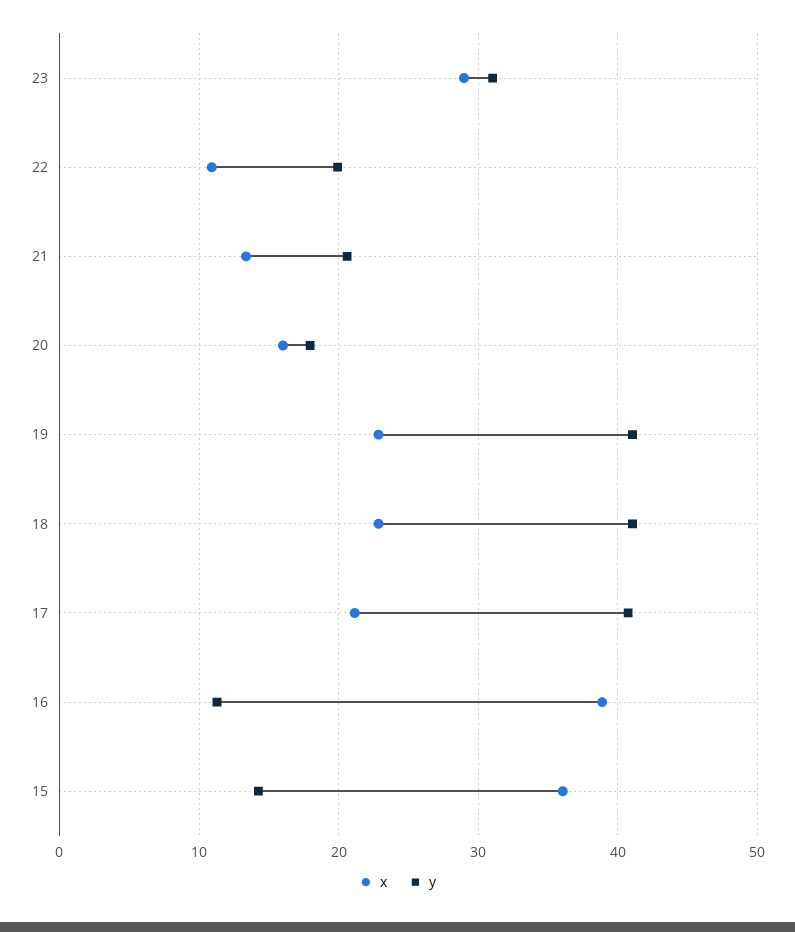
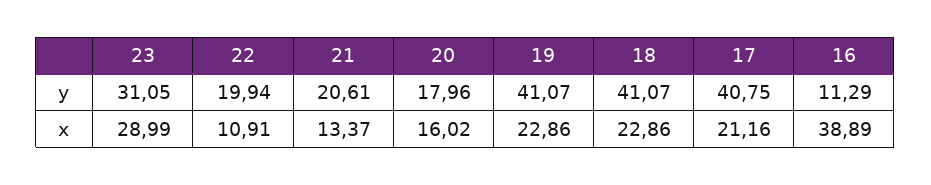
x, 15: 36 -> none
y, 15: 14 -> none

